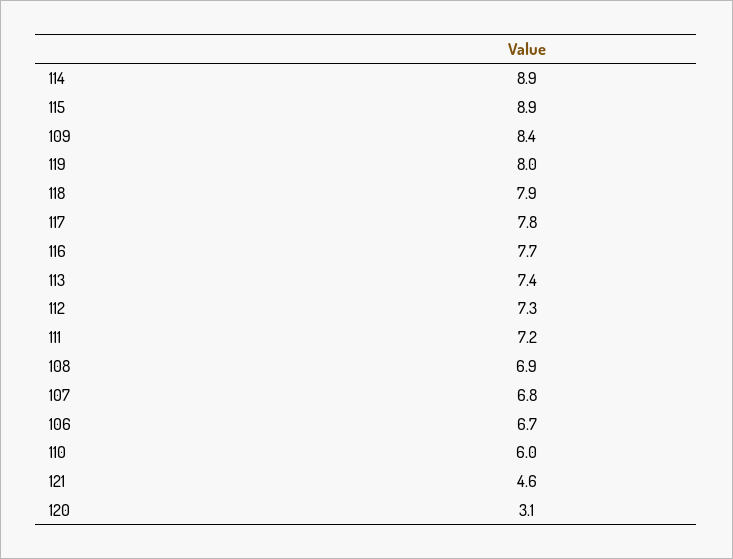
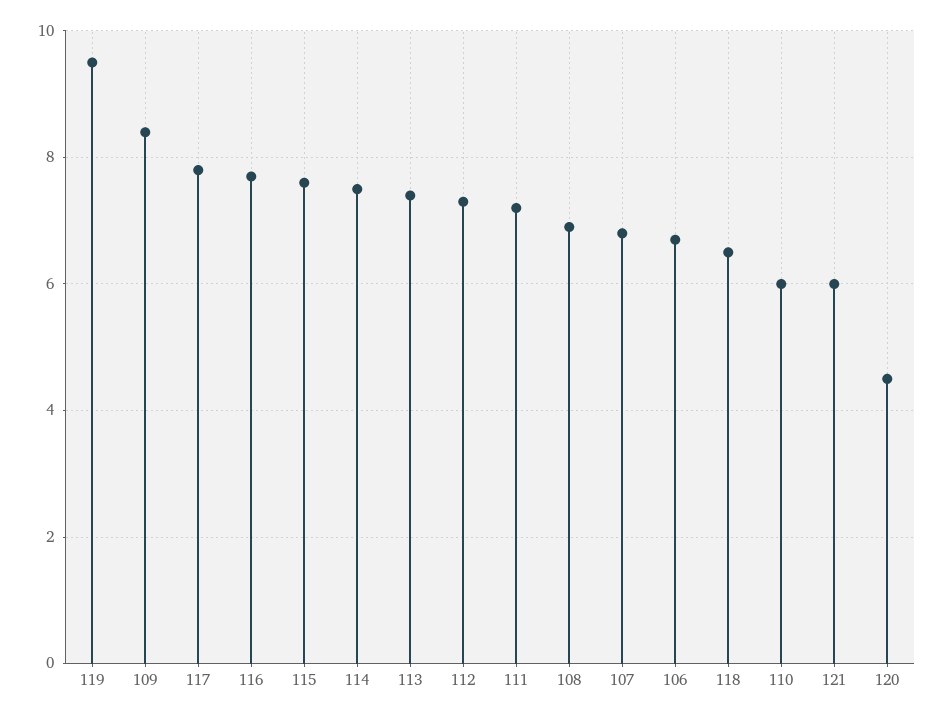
114: 8.9 -> 7.5
115: 8.9 -> 7.5
119: 8 -> 9.5
118: 7.9 -> 6.5
121: 4.6 -> 6
120: 3.1 -> 4.5

